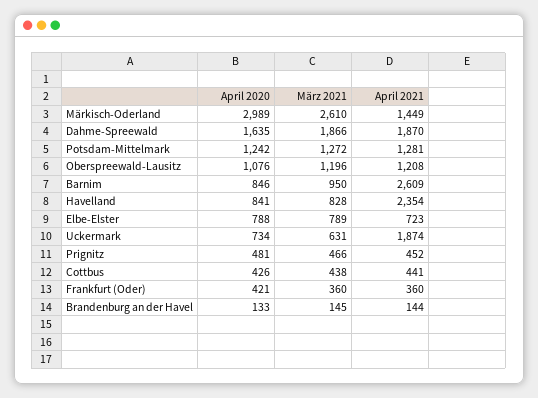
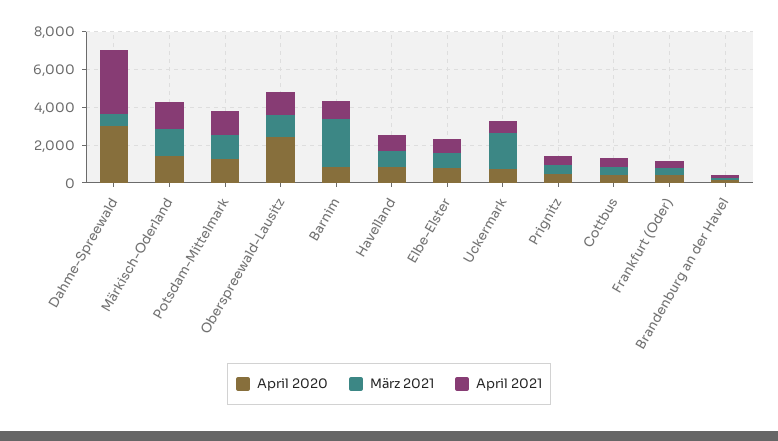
April 2020, Märkisch-Oderland: 2989 -> 1500
März 2021, Märkisch-Oderland: 2610 -> 1500
April 2020, Dahme-Spreewald: 1635 -> 3000
März 2021, Dahme-Spreewald: 1866 -> 500
April 2021, Dahme-Spreewald: 1870 -> 3500
April 2020, Oberspreewald-Lausitz: 1076 -> 2500
März 2021, Barnim: 950 -> 2500
April 2021, Barnim: 2609 -> 1000
April 2021, Havelland: 2354 -> 1000
März 2021, Uckermark: 631 -> 2000
April 2021, Uckermark: 1874 -> 500

